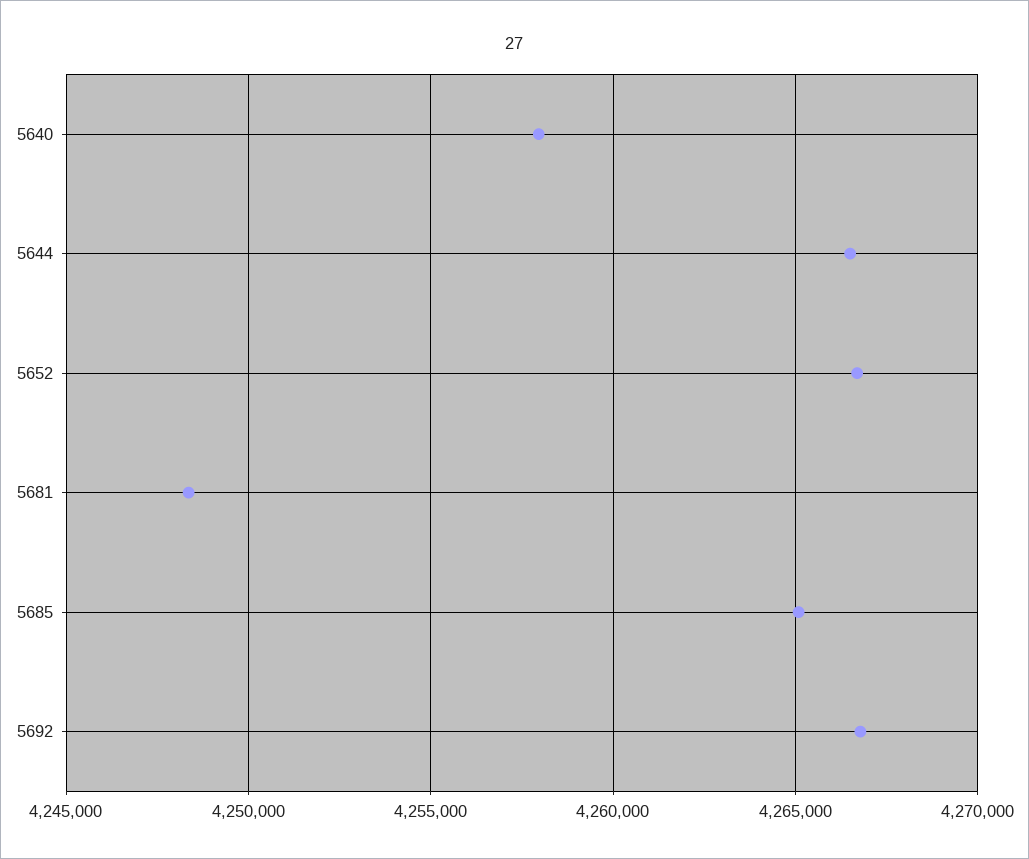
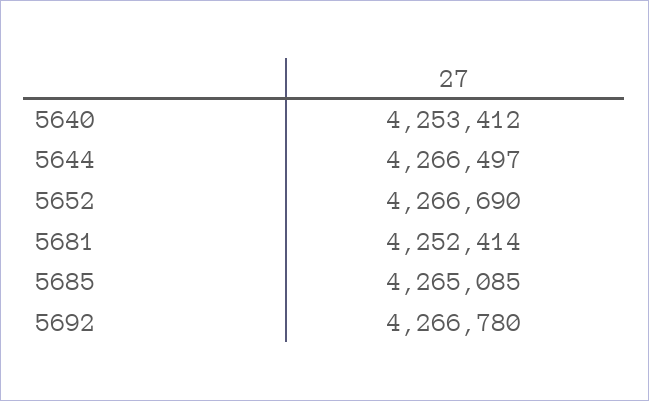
5640: 4258000 -> 4253412
5681: 4248500 -> 4252414

